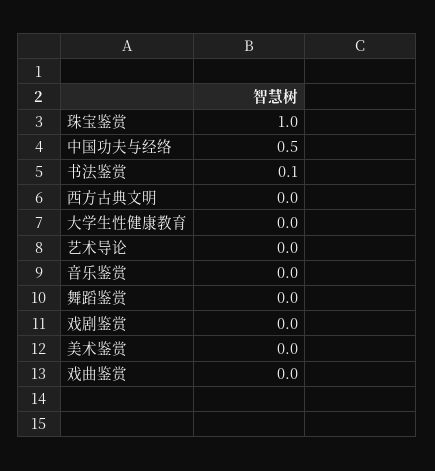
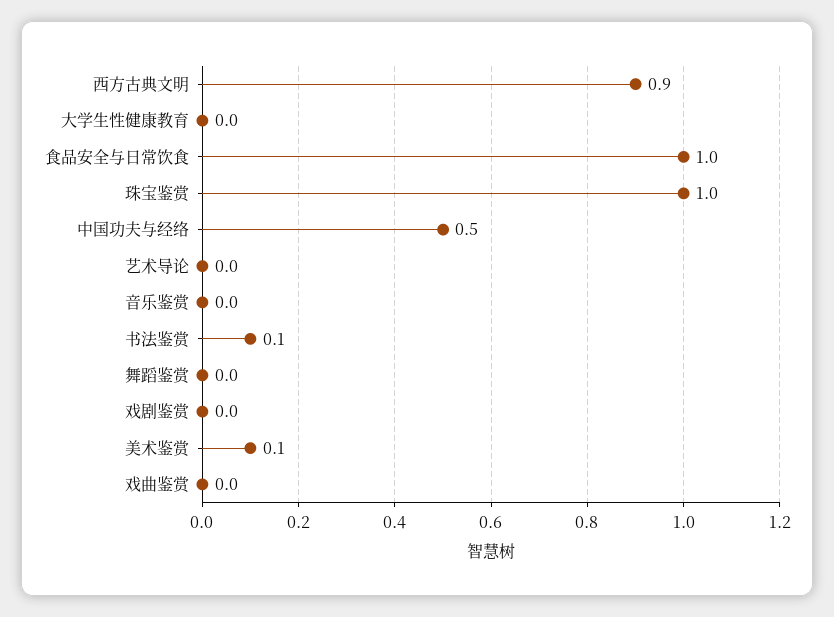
西方古典文明: 0 -> 0.9
美术鉴赏: 0 -> 0.1
食品安全与日常饮食: none -> 1

